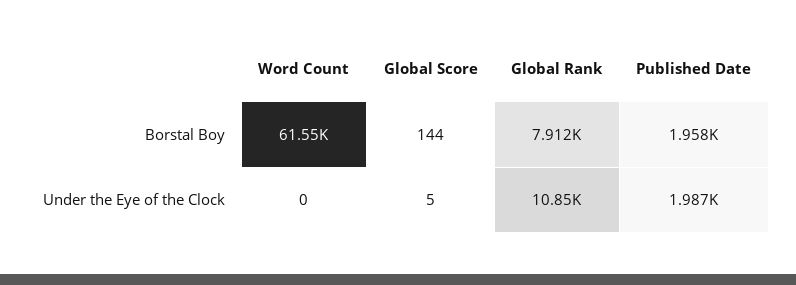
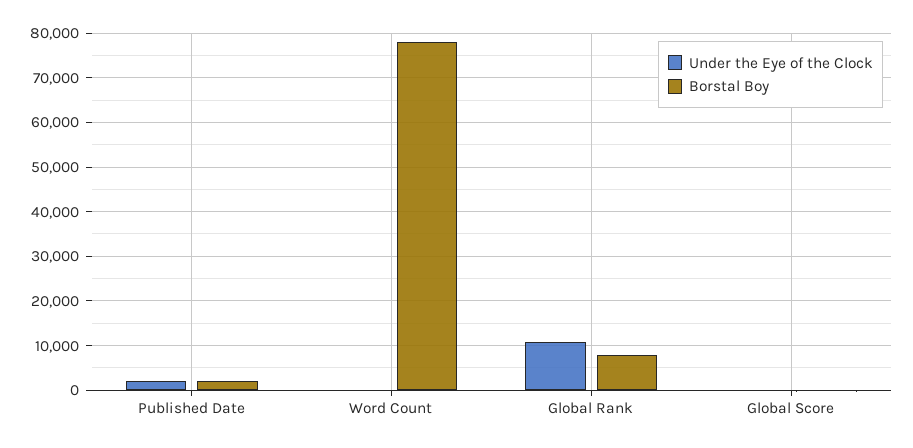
Borstal Boy, Word Count: 61550 -> 78000

